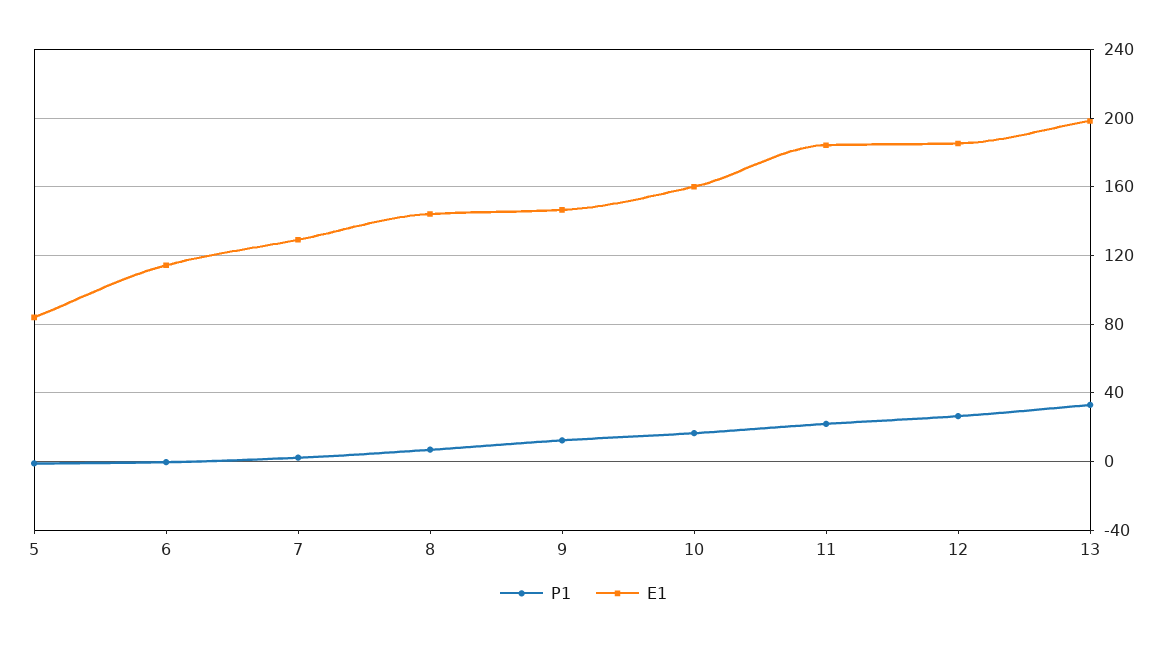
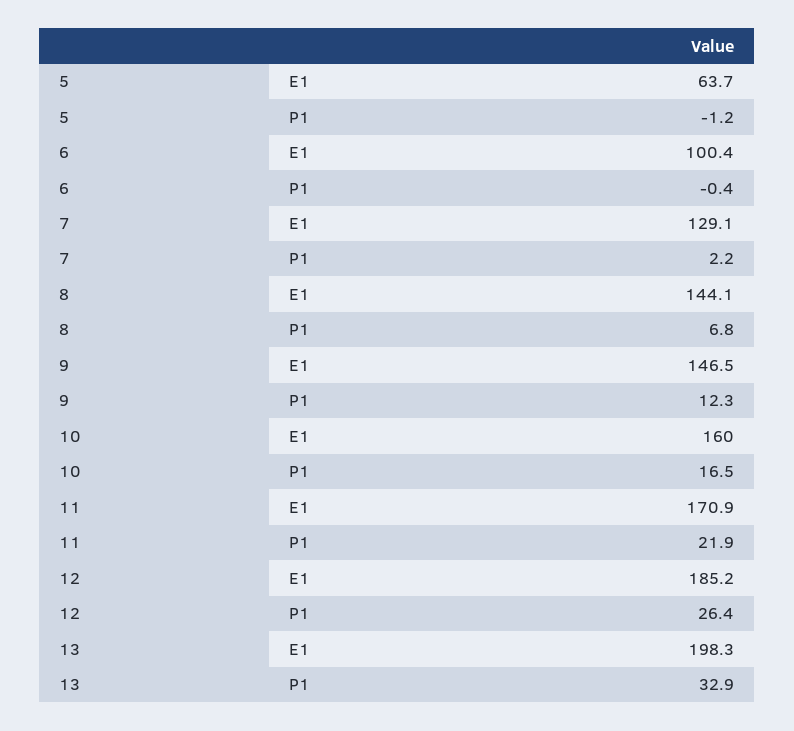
E1, 5: 85 -> 63.7
E1, 6: 115 -> 100.4
E1, 11: 185 -> 170.9

